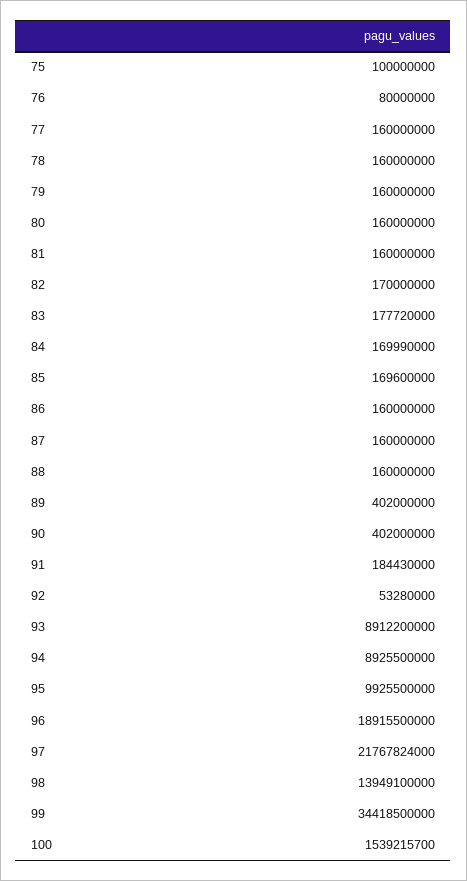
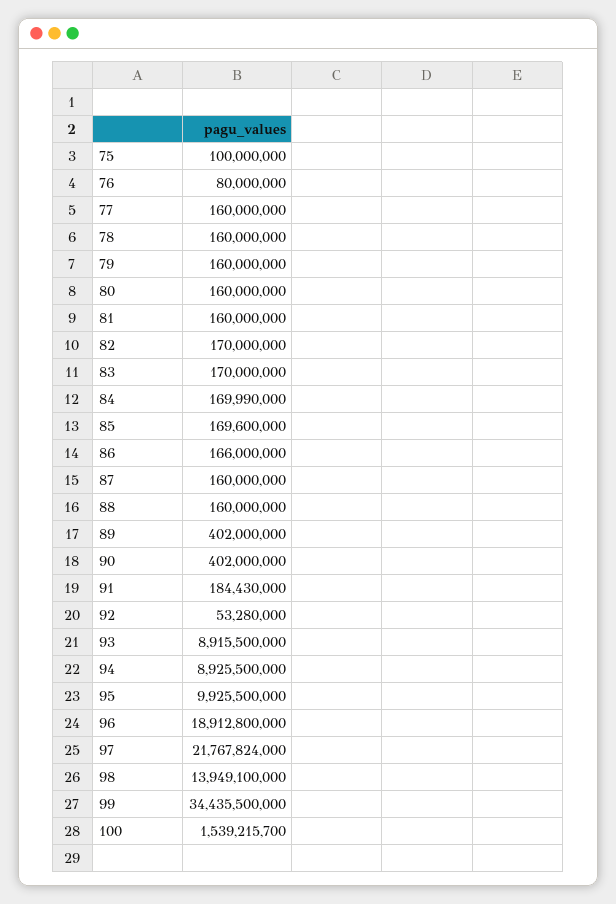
83: 177720000 -> 170000000
86: 160000000 -> 166000000
93: 8912200000 -> 8915500000
96: 18915500000 -> 18912800000
99: 34418500000 -> 34435500000

